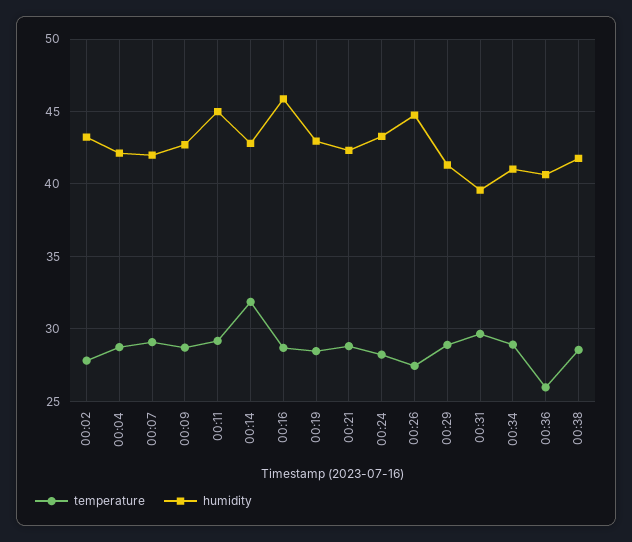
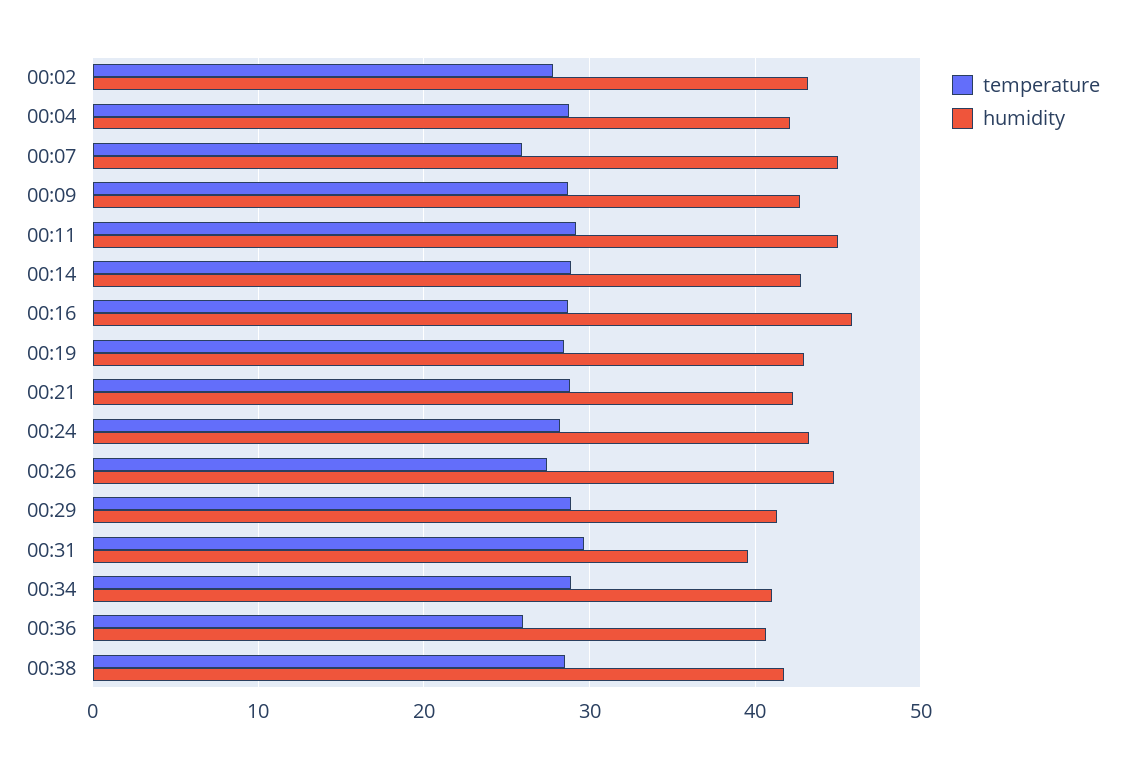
temperature, 00:07: 29 -> 26
humidity, 00:07: 42 -> 45
temperature, 00:14: 32 -> 29

